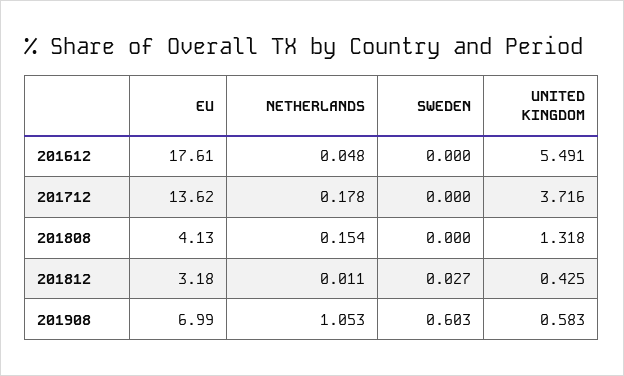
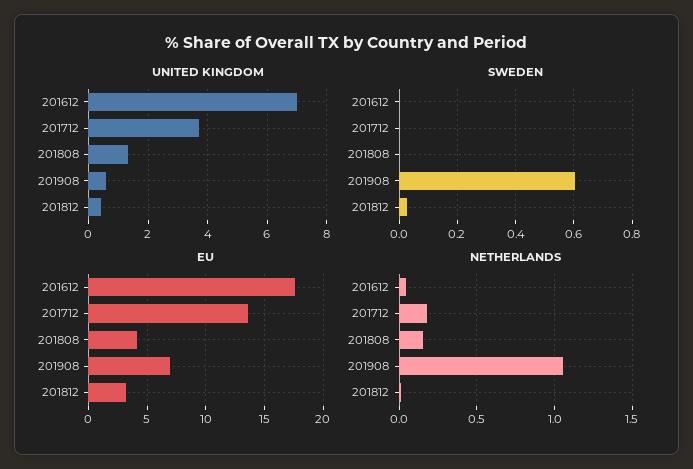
UNITED KINGDOM, 201612: 5.491 -> 7

